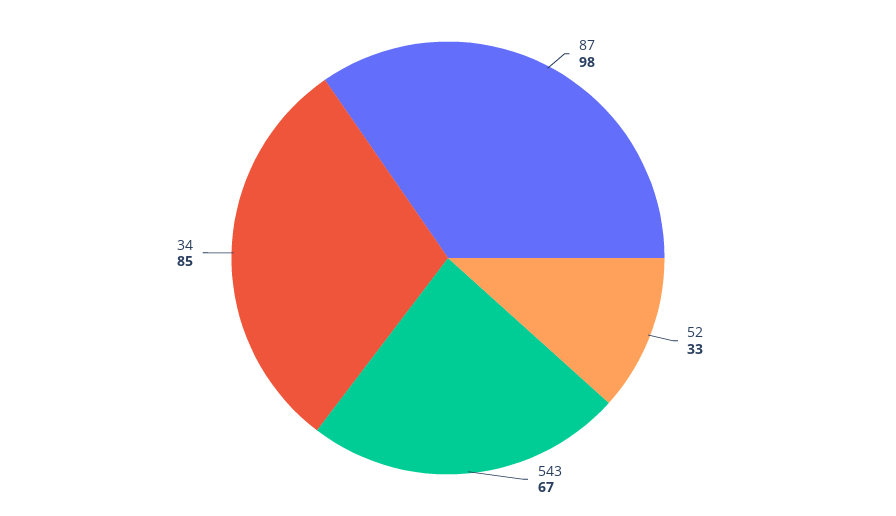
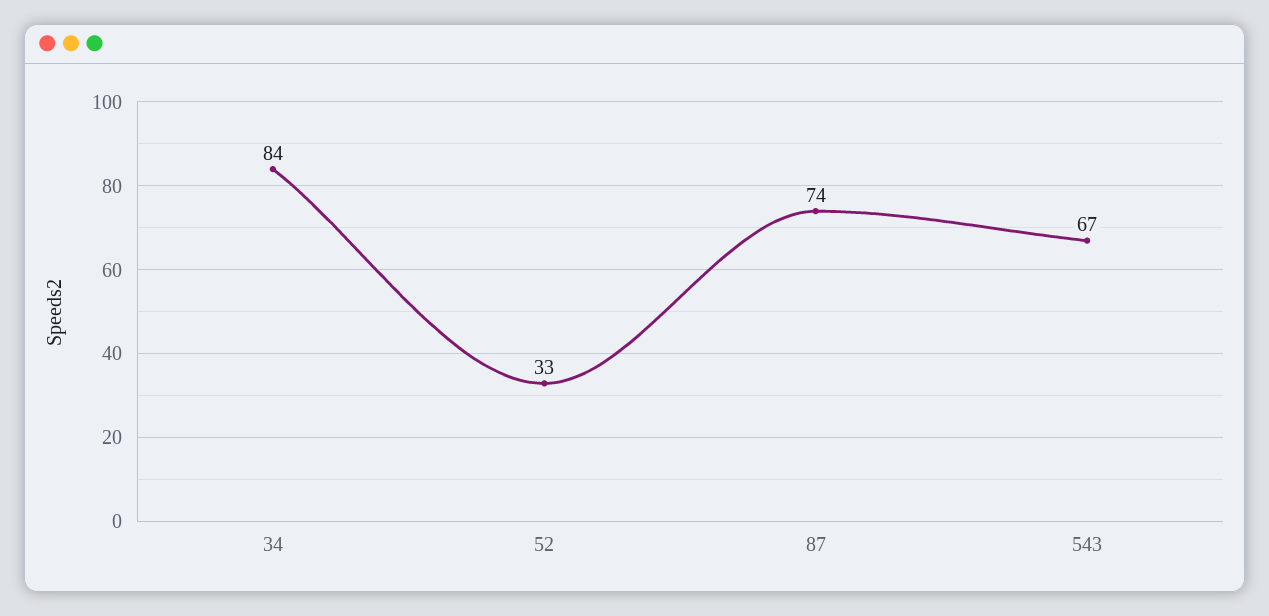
87: 98 -> 74
34: 85 -> 84

